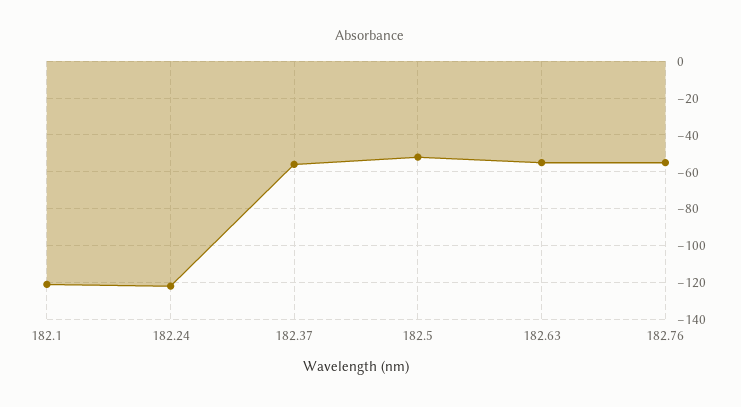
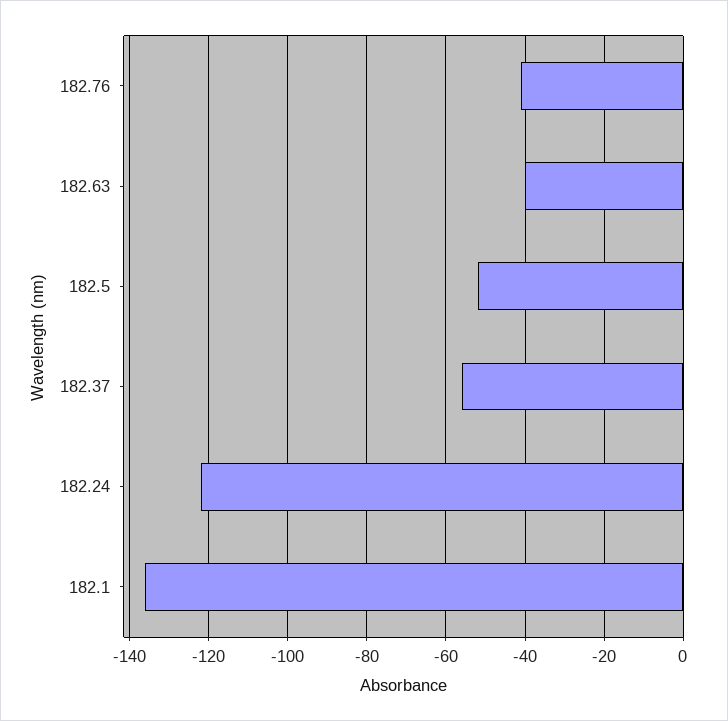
182.1: -120 -> -135
182.63: -55 -> -40
182.76: -55 -> -40

